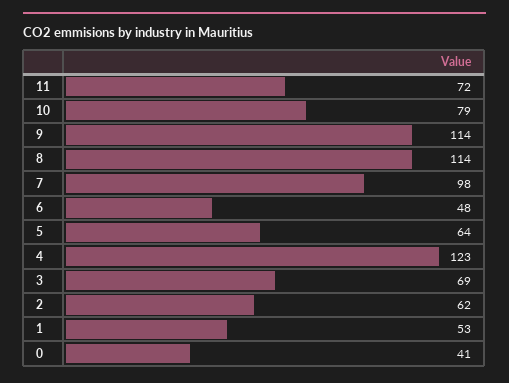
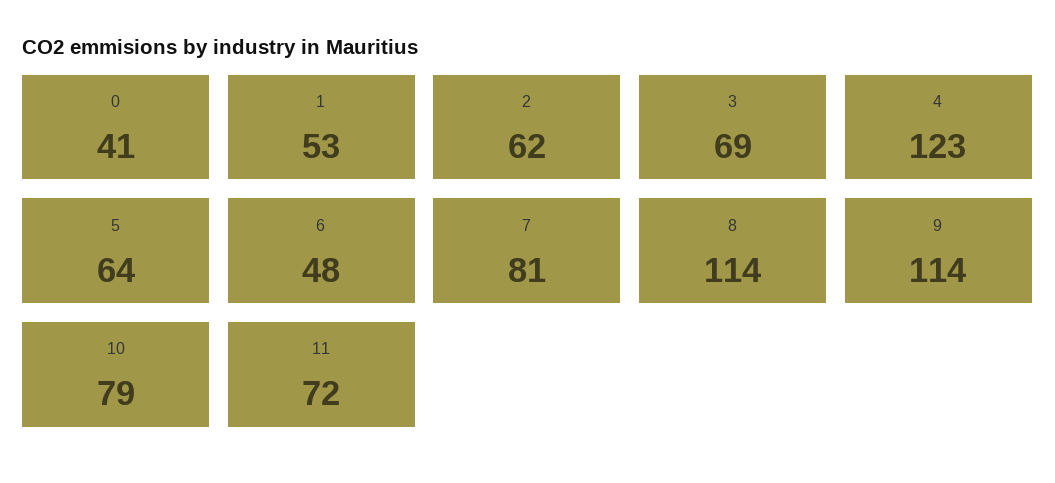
7: 98 -> 81

